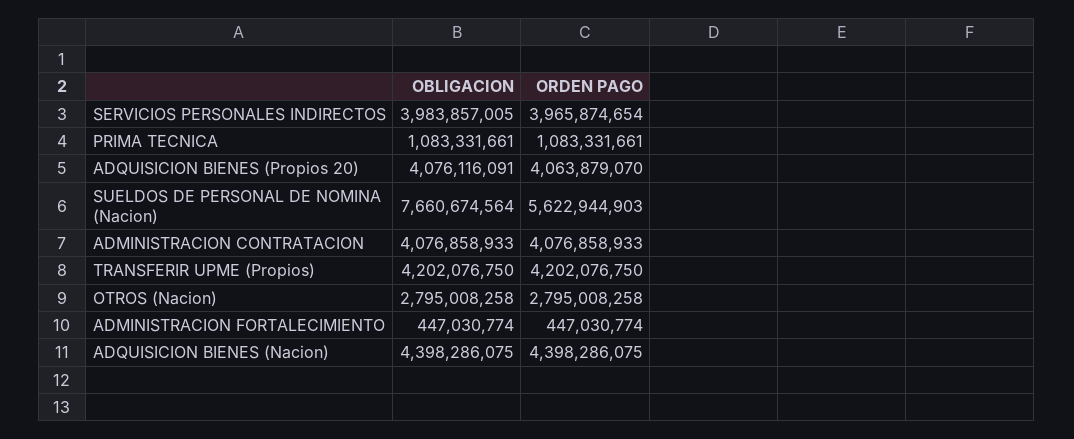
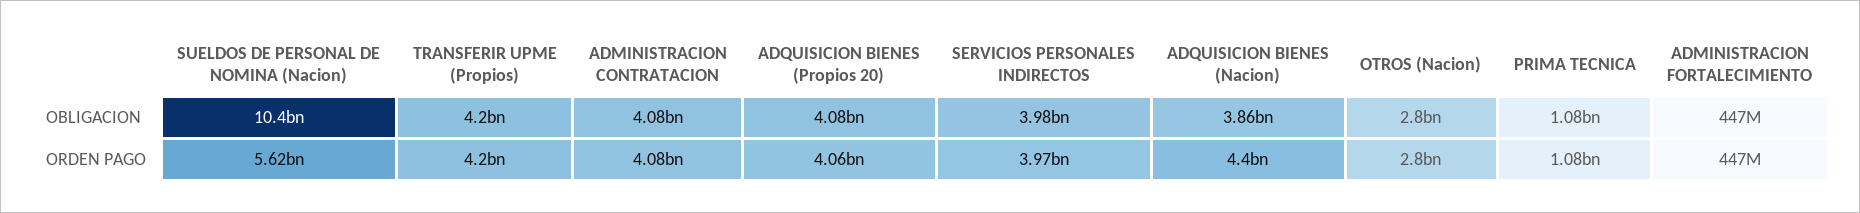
OBLIGACION, SUELDOS DE PERSONAL DE NOMINA (Nacion): 7660674564 -> 10400000000
OBLIGACION, ADQUISICION BIENES (Nacion): 4398286075 -> 3860000000

